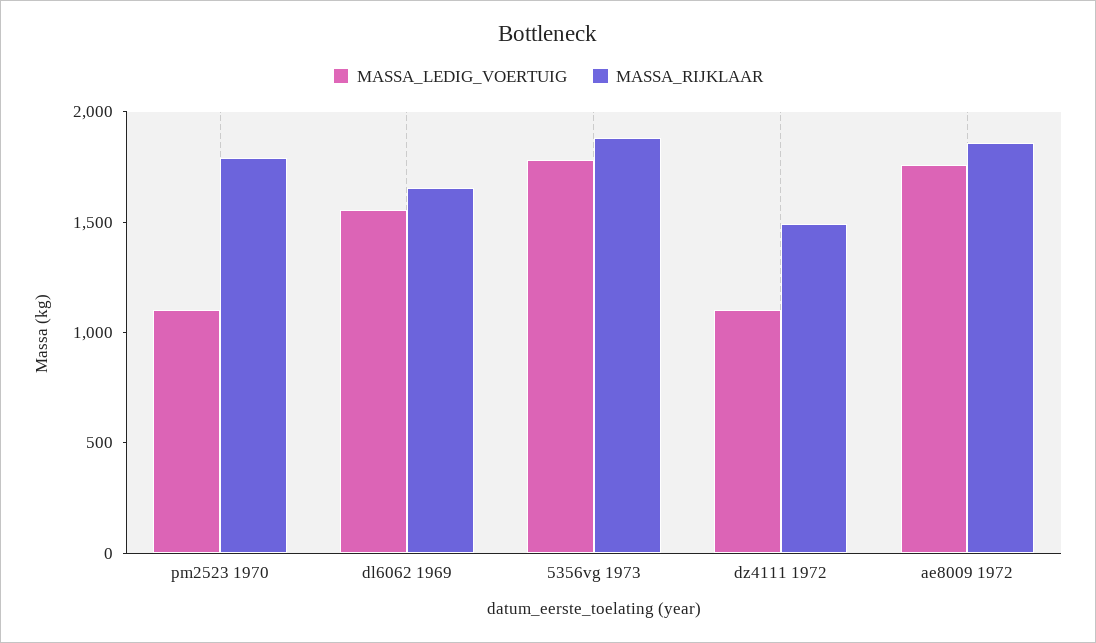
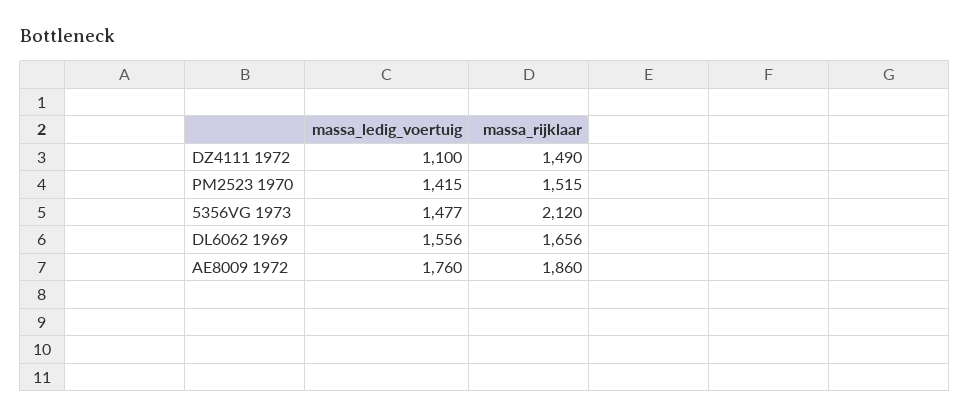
MASSA_LEDIG_VOERTUIG, pm2523 1970: 1100 -> 1415
MASSA_RIJKLAAR, pm2523 1970: 1800 -> 1515
MASSA_LEDIG_VOERTUIG, 5356vg 1973: 1800 -> 1477
MASSA_RIJKLAAR, 5356vg 1973: 1900 -> 2120

